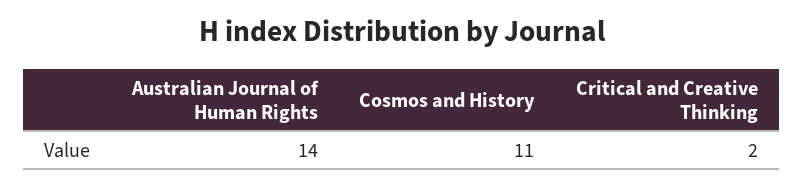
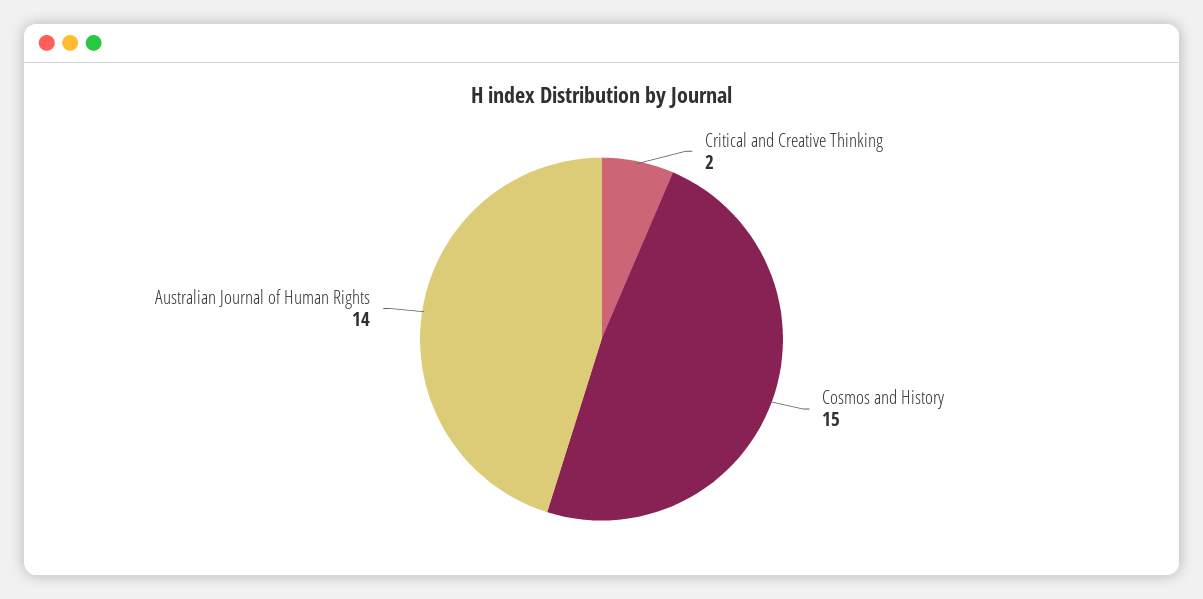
Cosmos and History: 11 -> 15

